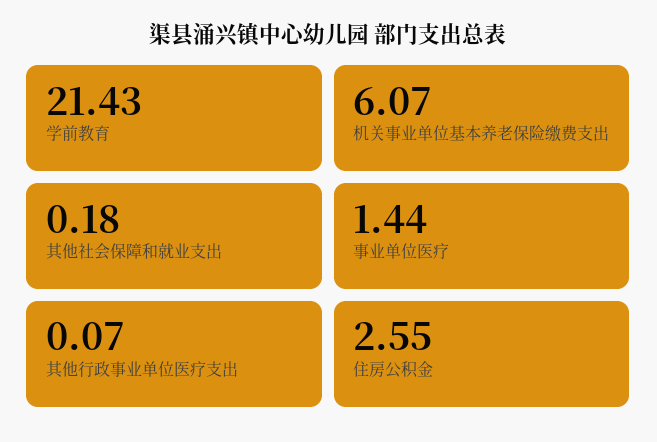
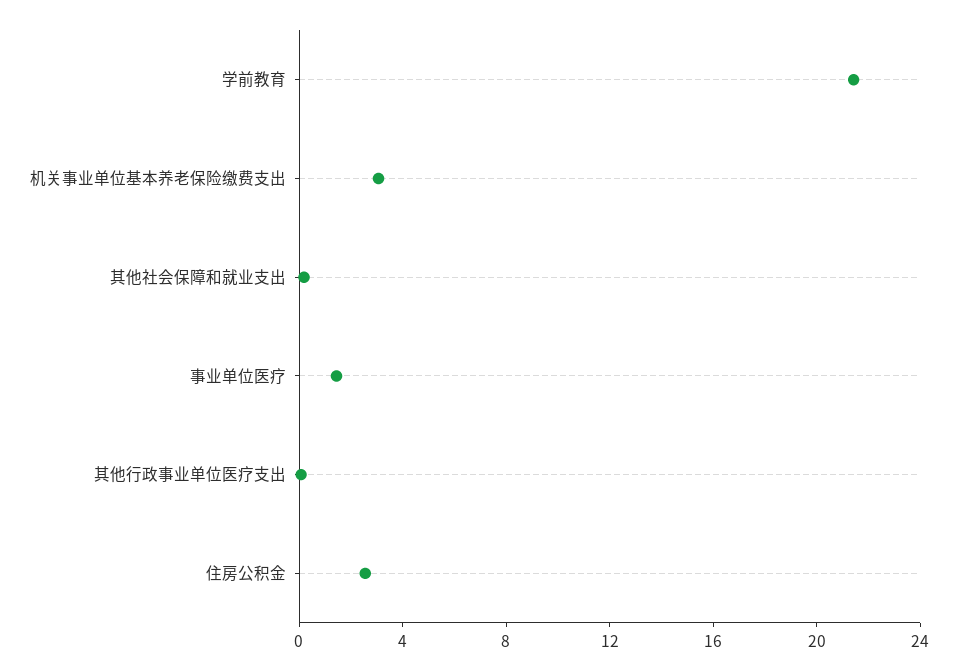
机关事业单位基本养老保险缴费支出: 6.07 -> 3

